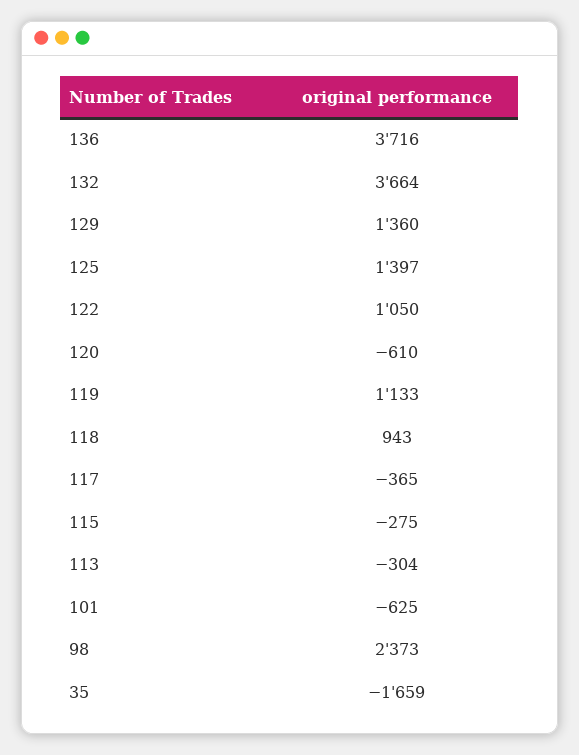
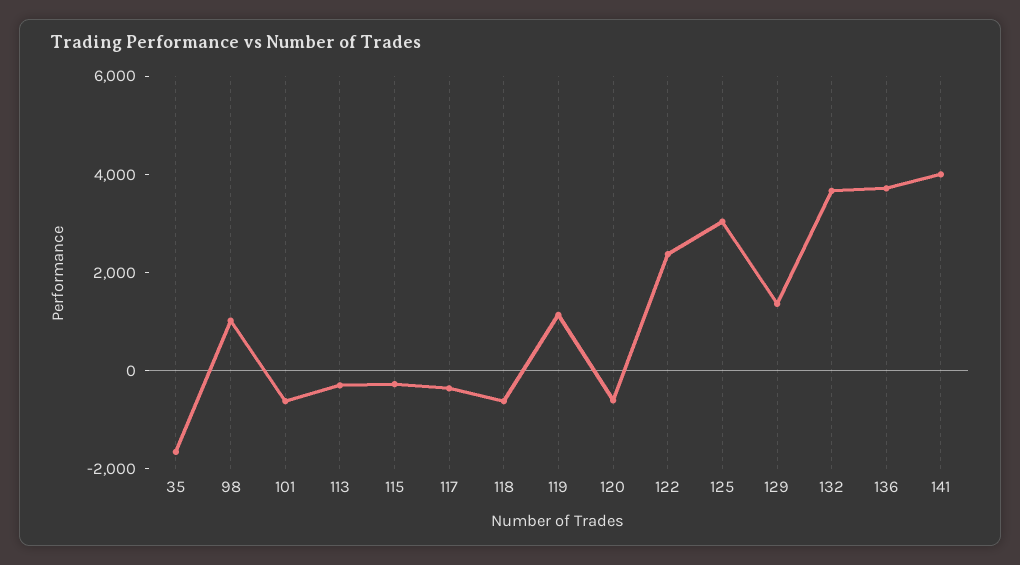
125: 1397 -> 3000
122: 1050 -> 2500
118: 943 -> -500
98: 2373 -> 1000
141: none -> 4000

